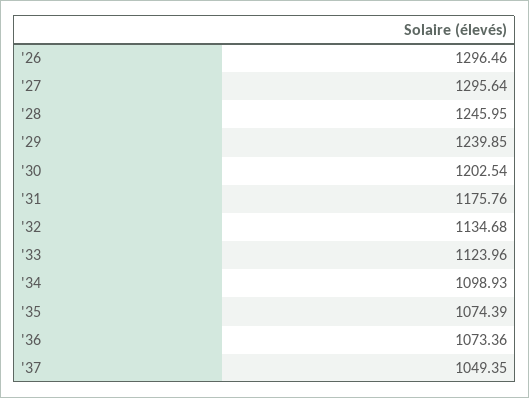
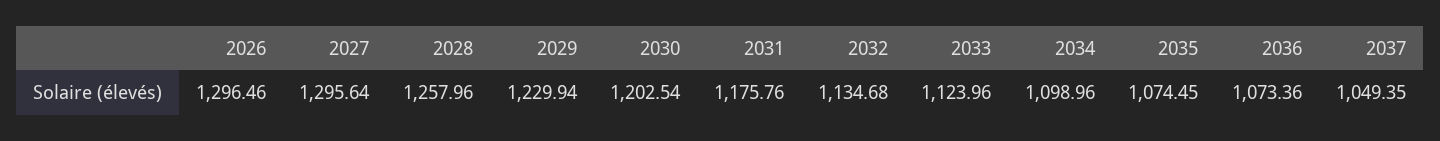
'28: 1245.95 -> 1257.96
'29: 1239.85 -> 1229.94
'34: 1098.93 -> 1098.96
'35: 1074.39 -> 1074.45

